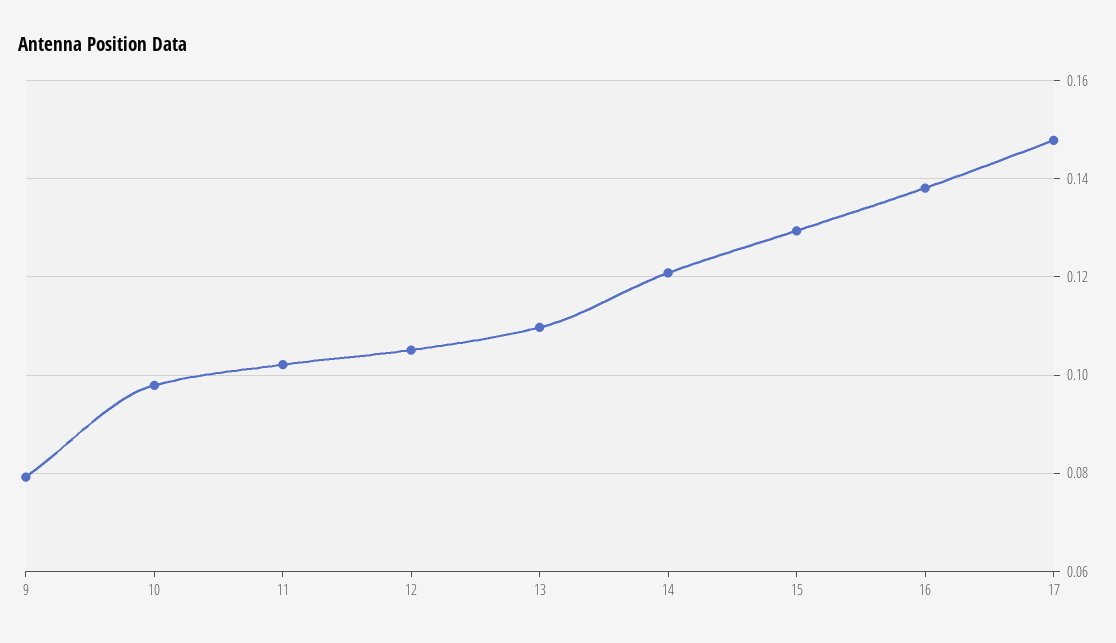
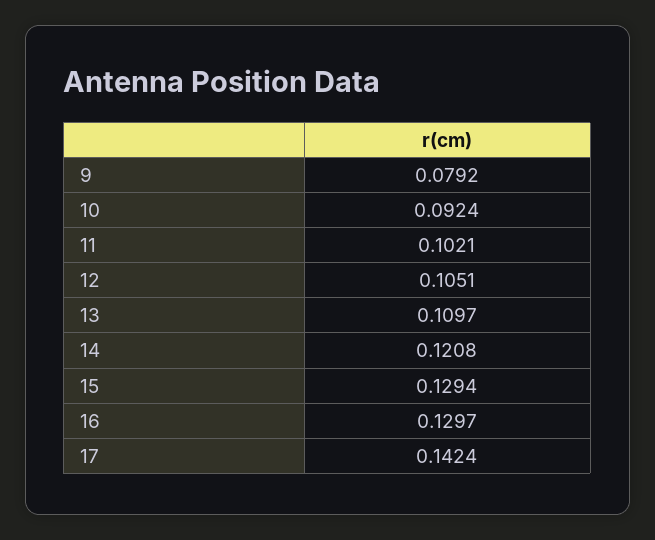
10: 0.098 -> 0.0924
16: 0.138 -> 0.1297
17: 0.148 -> 0.1424

